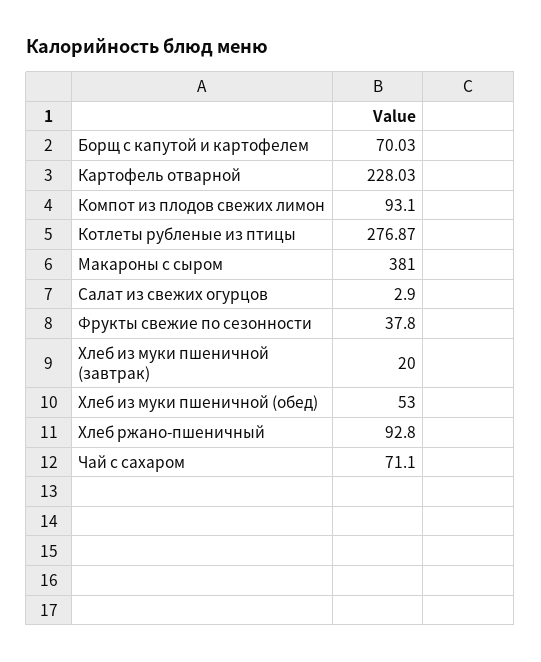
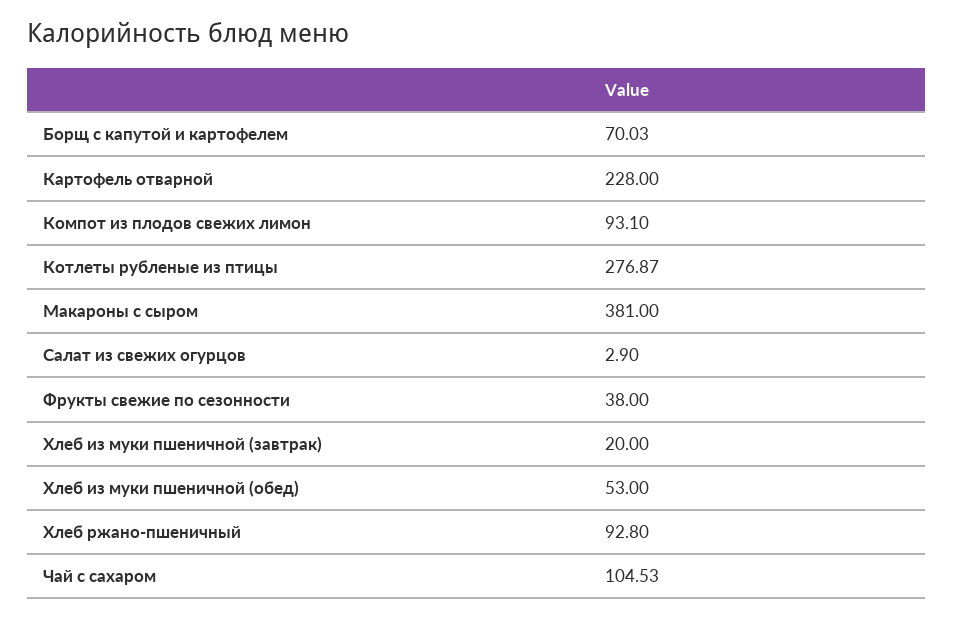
Картофель отварной: 228.03 -> 228
Фрукты свежие по сезонности: 37.8 -> 38
Чай с сахаром: 71.1 -> 104.53

